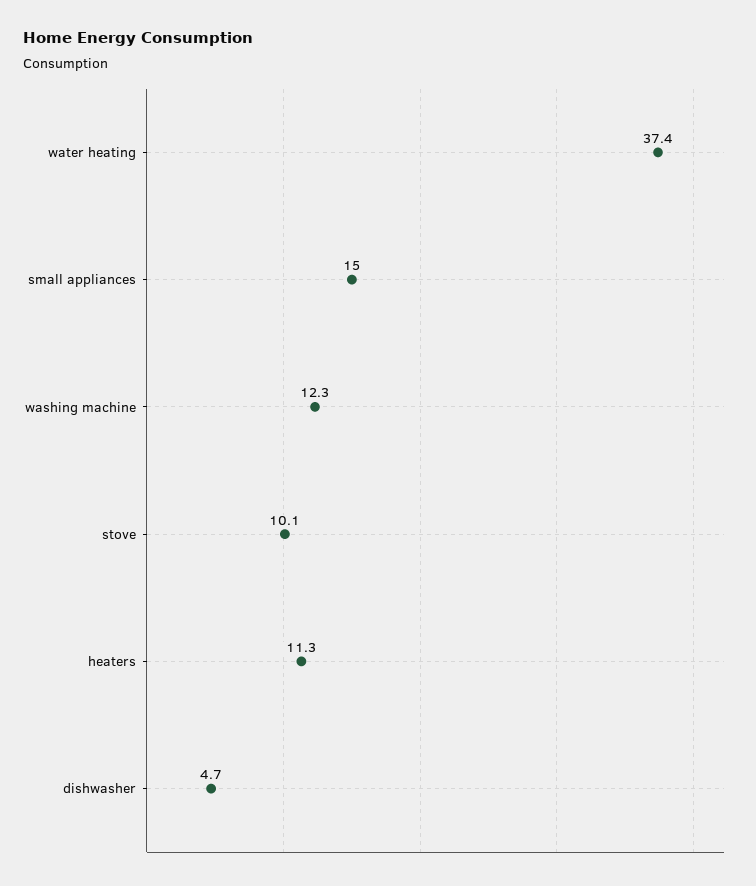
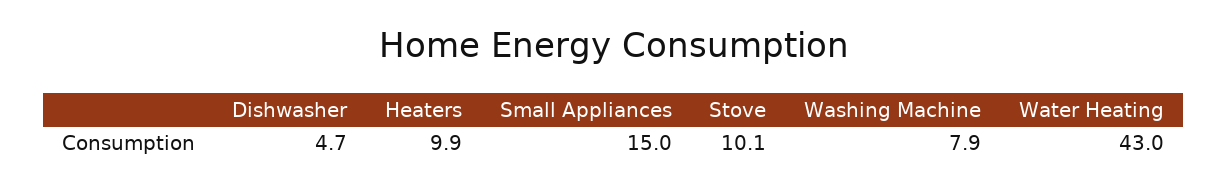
water heating: 37.4 -> 43
washing machine: 12.3 -> 7.9
heaters: 11.3 -> 9.9

